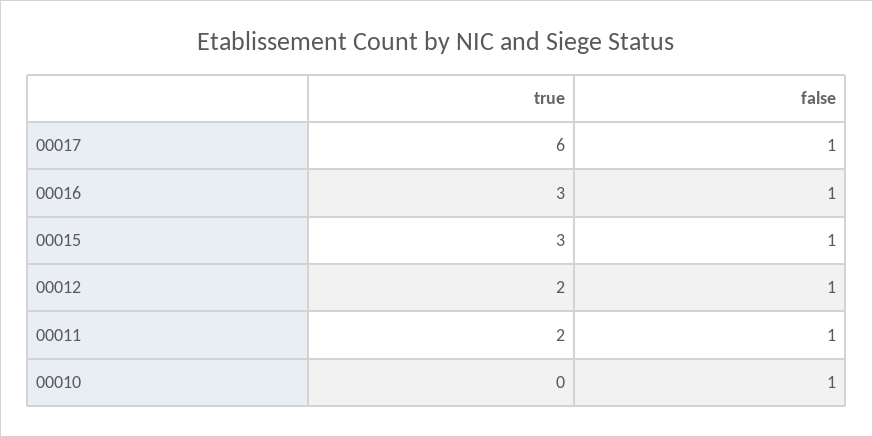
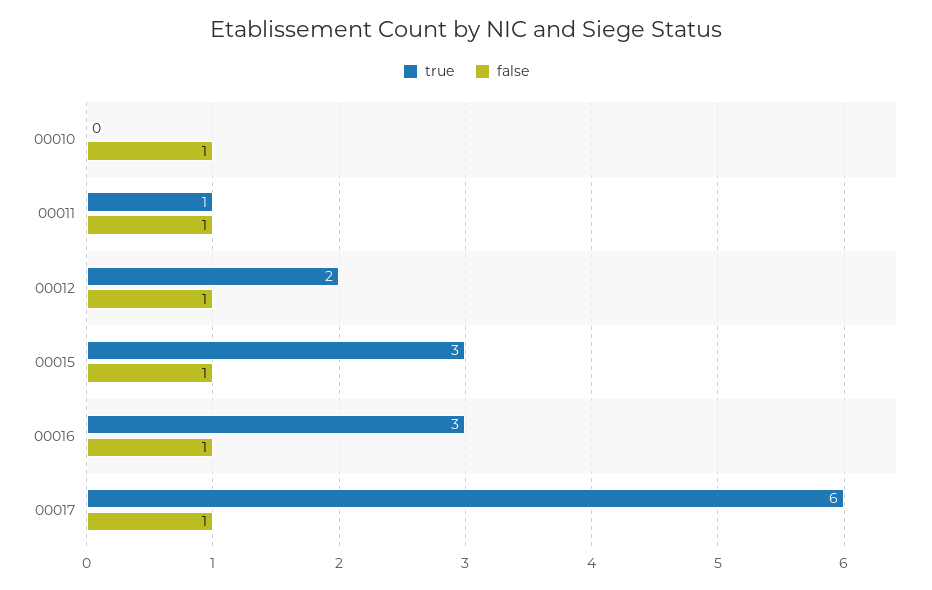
true, 00011: 2 -> 1

